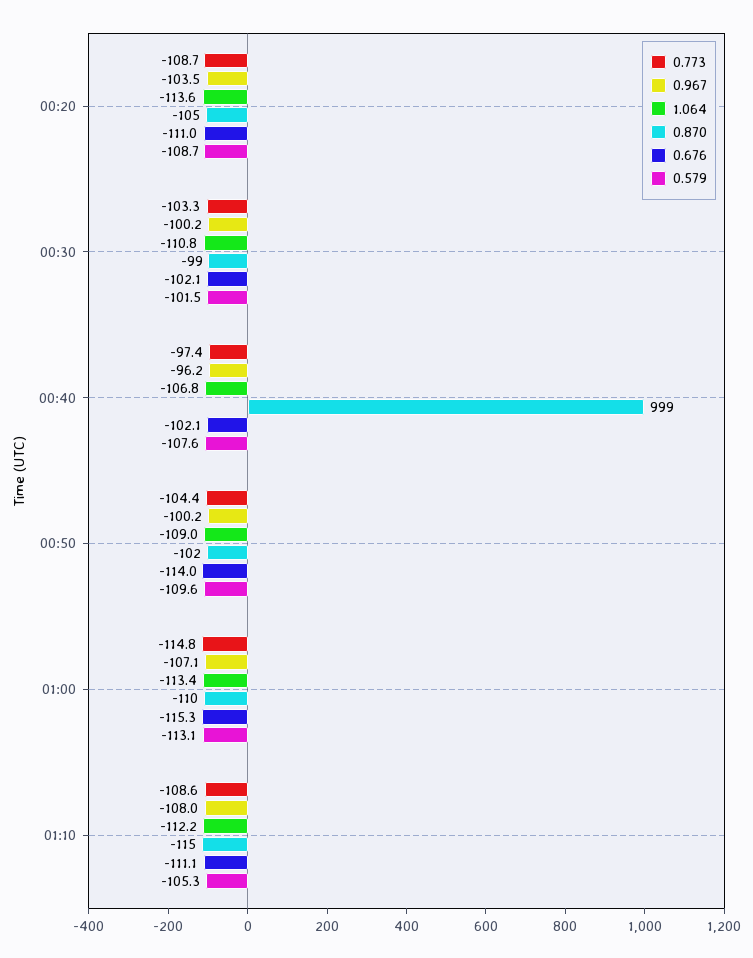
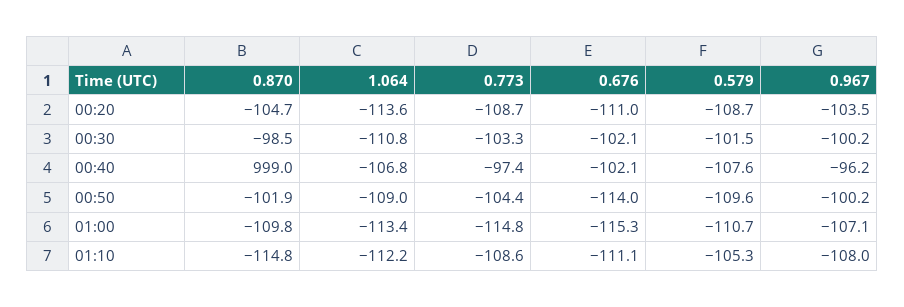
0.579, 01:00: -113.1 -> -110.7

